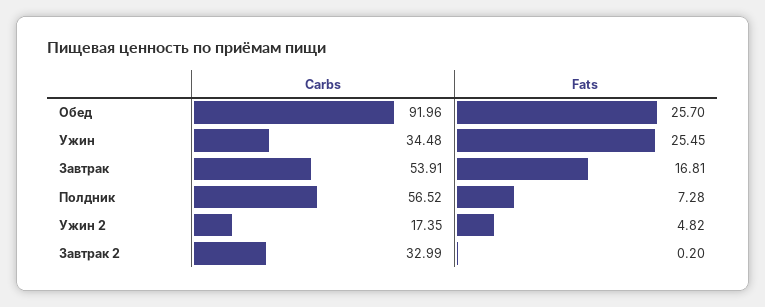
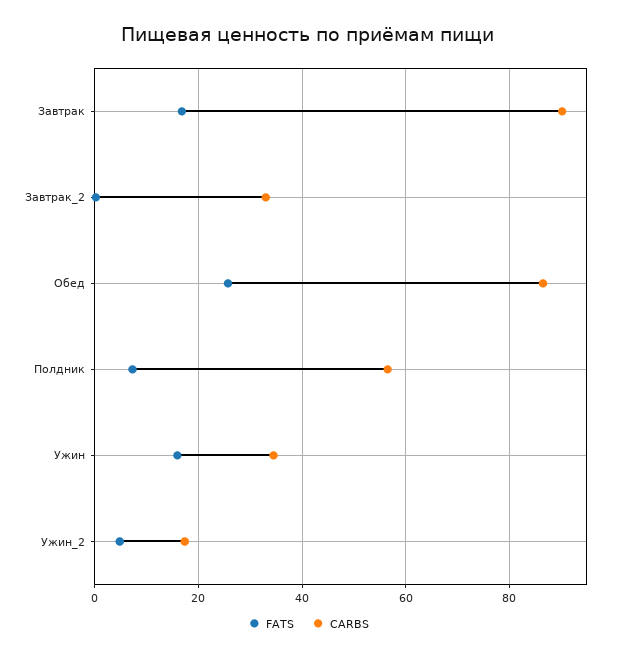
Carbs, Обед: 91.96 -> 86
Fats, Ужин: 25.45 -> 16
Carbs, Завтрак: 53.91 -> 90

